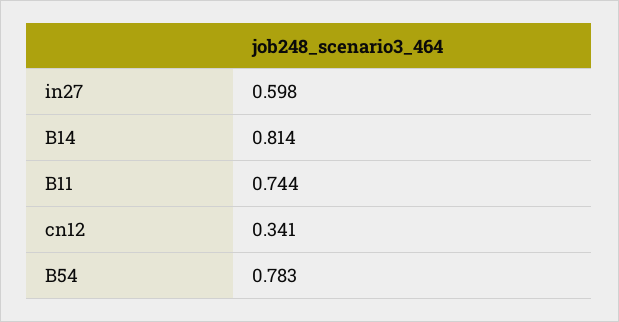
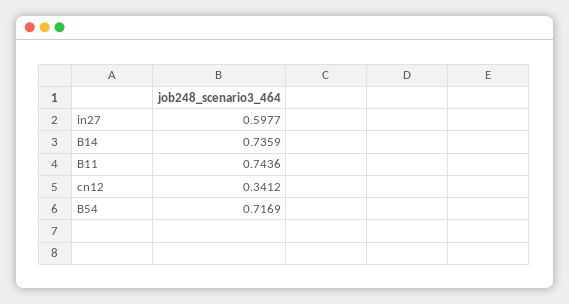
B14: 0.814 -> 0.7359
B54: 0.783 -> 0.7169

